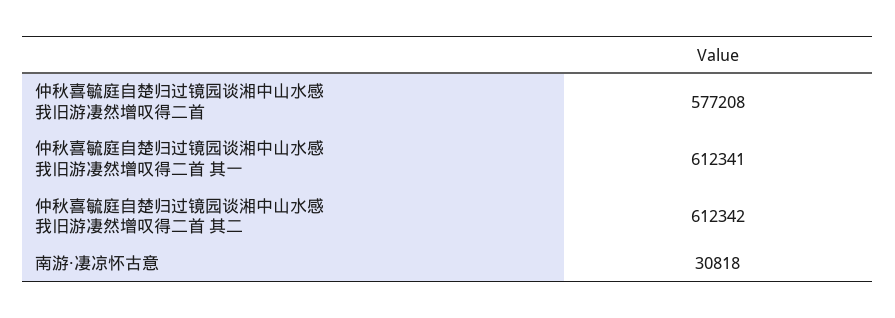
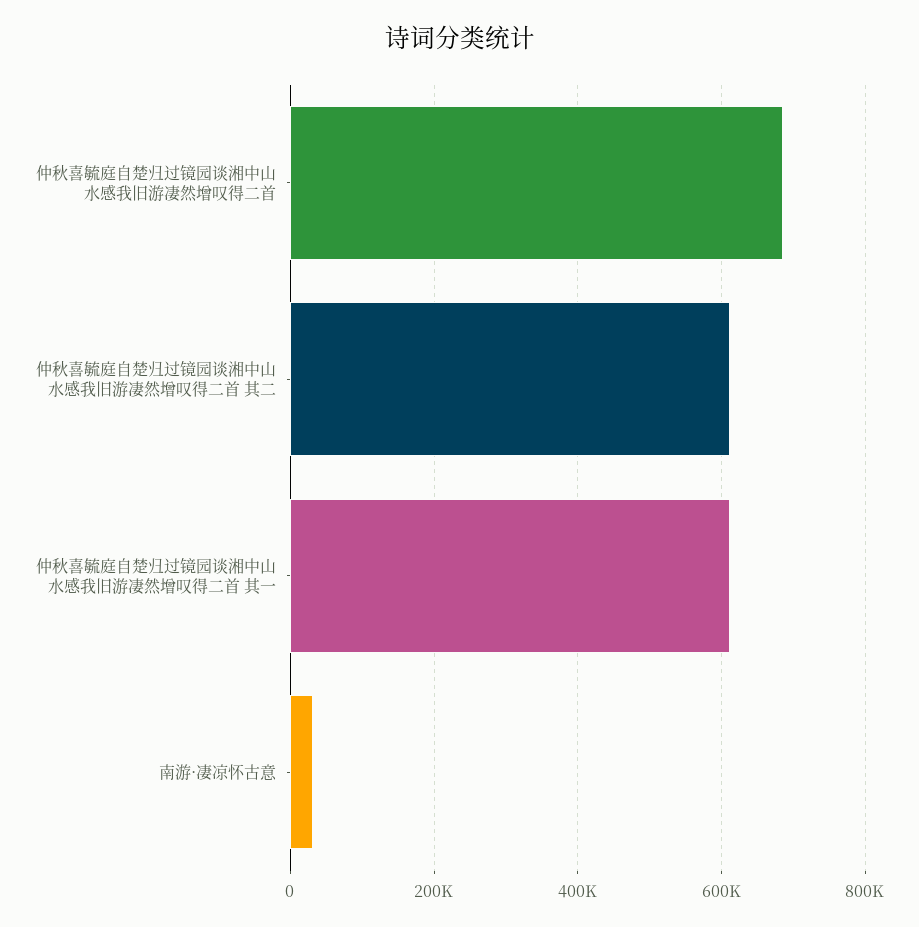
仲秋喜毓庭自楚归过镜园谈湘中山水感我旧游凄然增叹得二首: 577208 -> 680000

